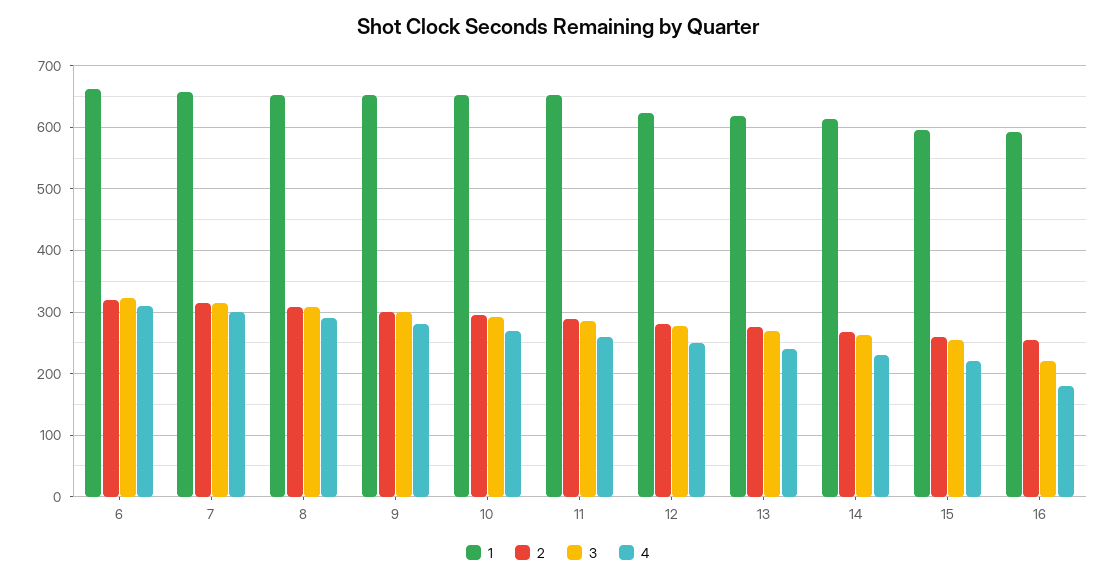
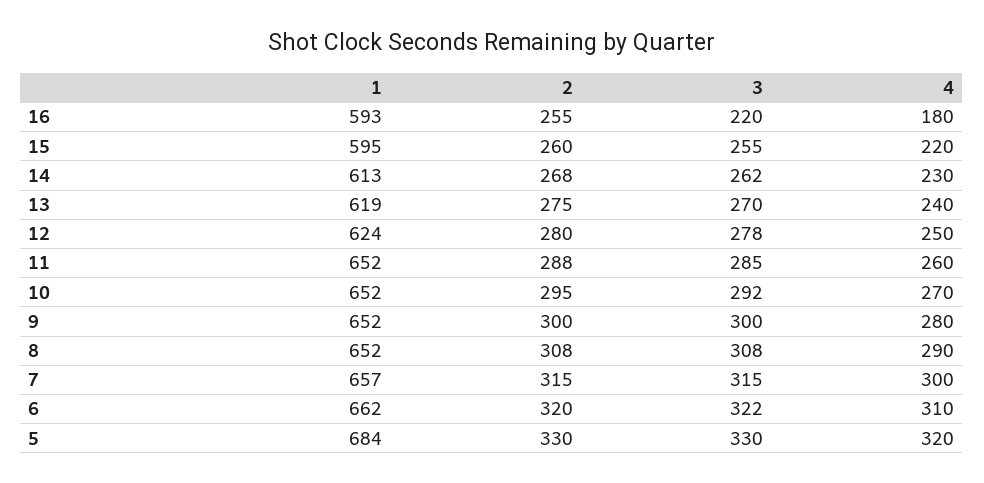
1, 5: none -> 684
2, 5: none -> 330
3, 5: none -> 330
4, 5: none -> 320

